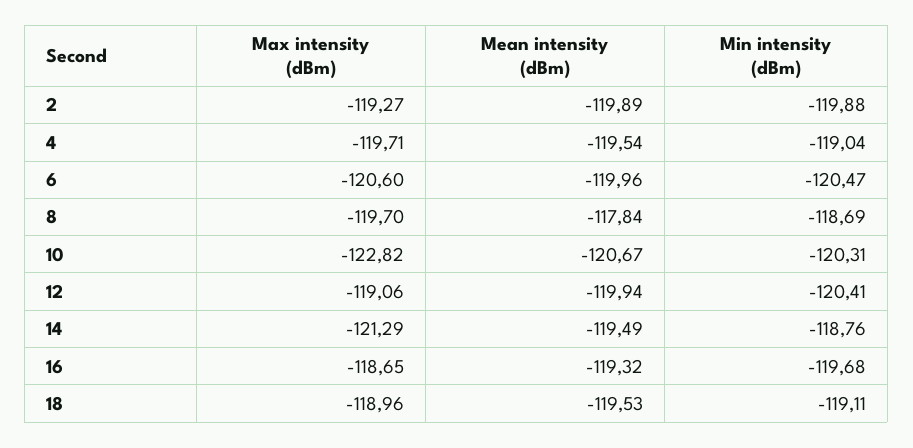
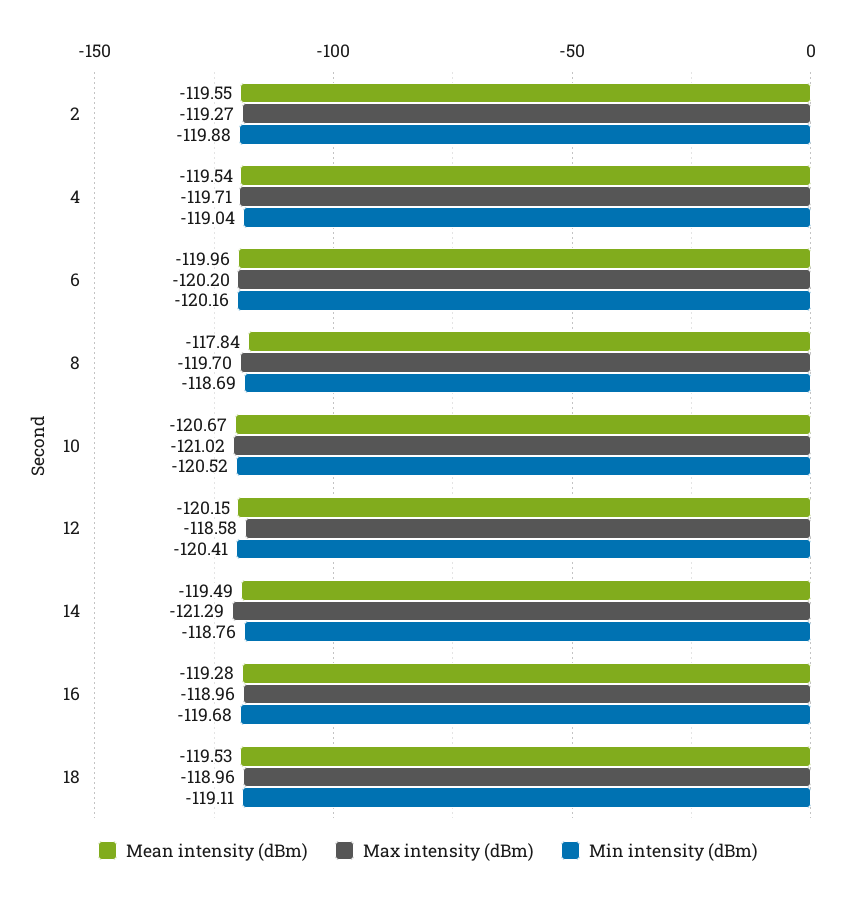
Mean intensity (dBm), 2: -119.89 -> -119.55
Max intensity (dBm), 6: -120.6 -> -120.2
Min intensity (dBm), 6: -120.47 -> -120.16
Max intensity (dBm), 10: -122.82 -> -121.02
Min intensity (dBm), 10: -120.31 -> -120.52
Max intensity (dBm), 12: -119.06 -> -118.58
Mean intensity (dBm), 12: -119.94 -> -120.15
Max intensity (dBm), 16: -118.65 -> -118.96
Mean intensity (dBm), 16: -119.32 -> -119.28

